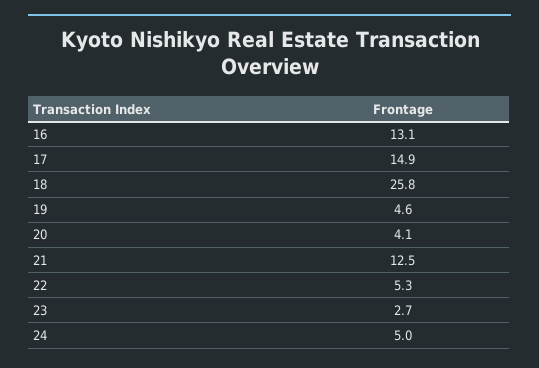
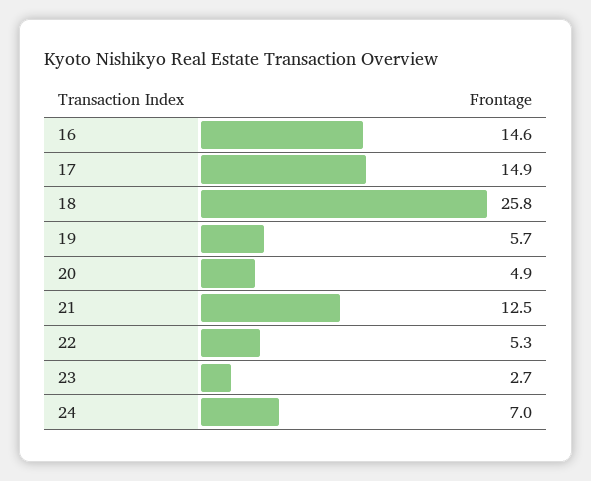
16: 13.1 -> 14.6
19: 4.6 -> 5.7
20: 4.1 -> 4.9
24: 5 -> 7

